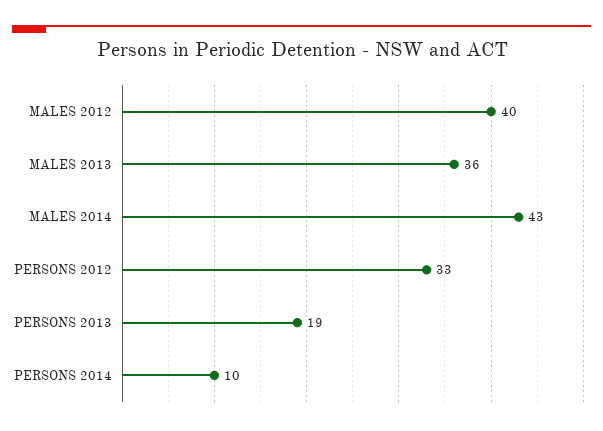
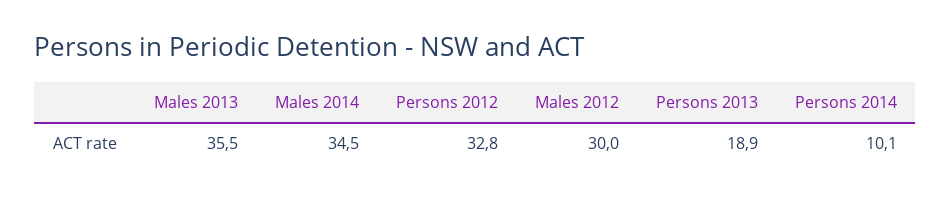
MALES 2012: 40 -> 30
MALES 2014: 43 -> 34.5

